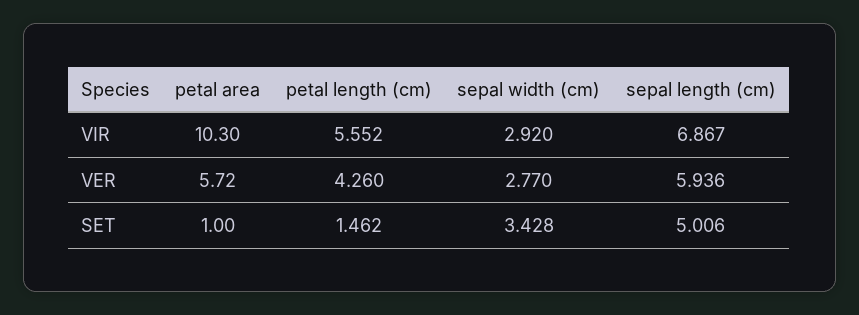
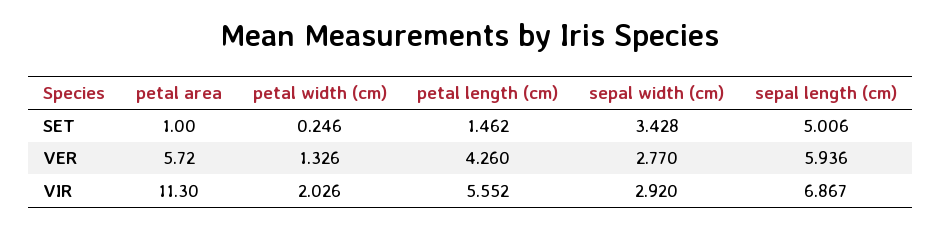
petal area, VIR: 10.3 -> 11.3
petal width (cm), SET: none -> 0.246
petal width (cm), VER: none -> 1.326
petal width (cm), VIR: none -> 2.026

